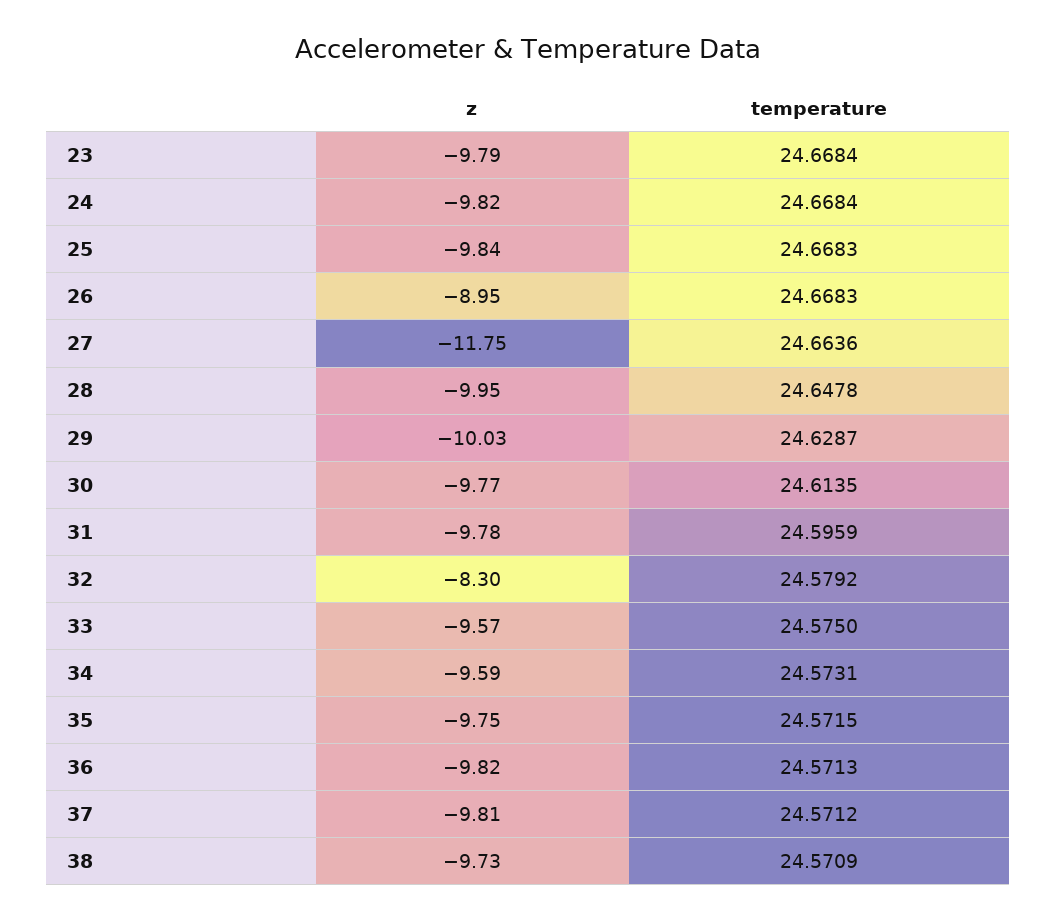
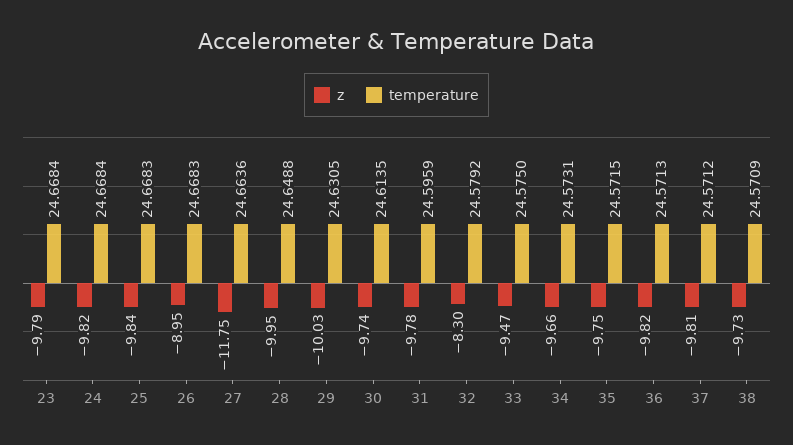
temperature, 28: 24.6478 -> 24.6488
temperature, 29: 24.6287 -> 24.6305
z, 30: -9.77 -> -9.74
z, 33: -9.57 -> -9.47
z, 34: -9.59 -> -9.66

